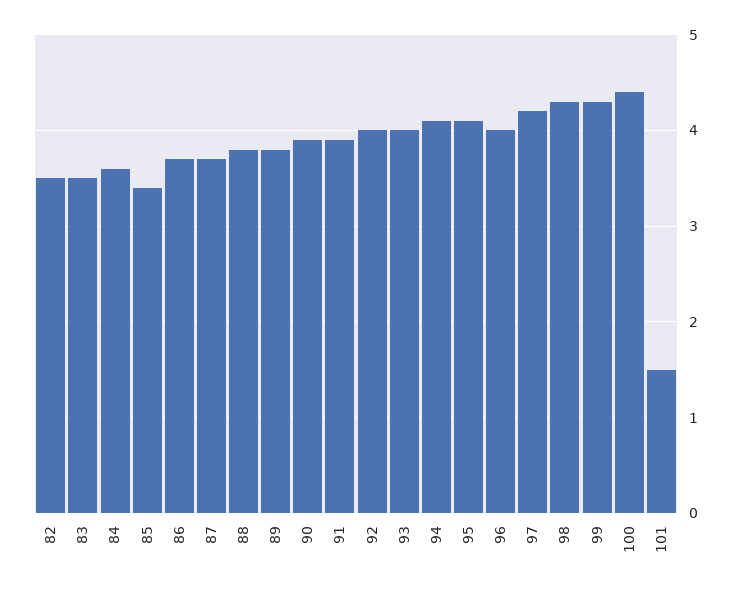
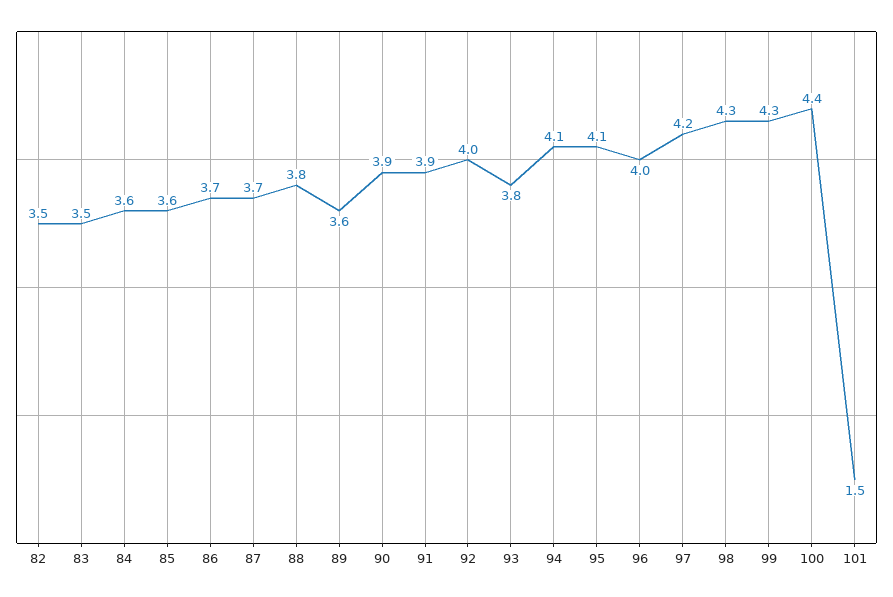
85: 3.4 -> 3.6
89: 3.8 -> 3.6
93: 4 -> 3.8

